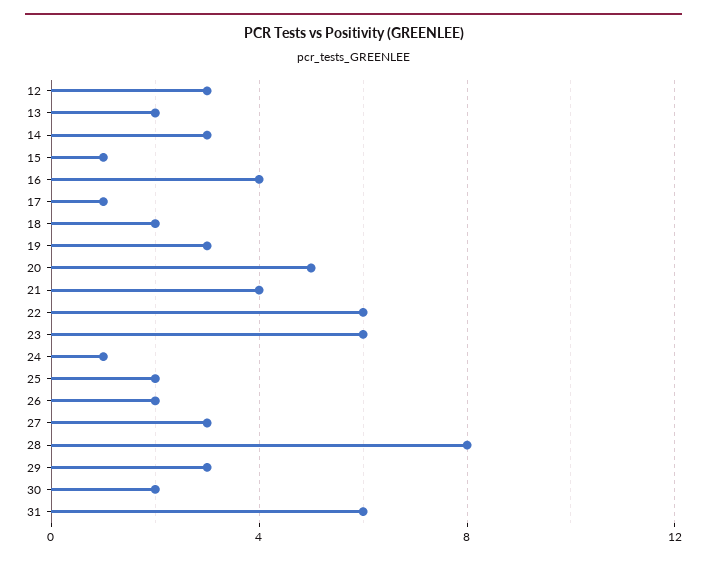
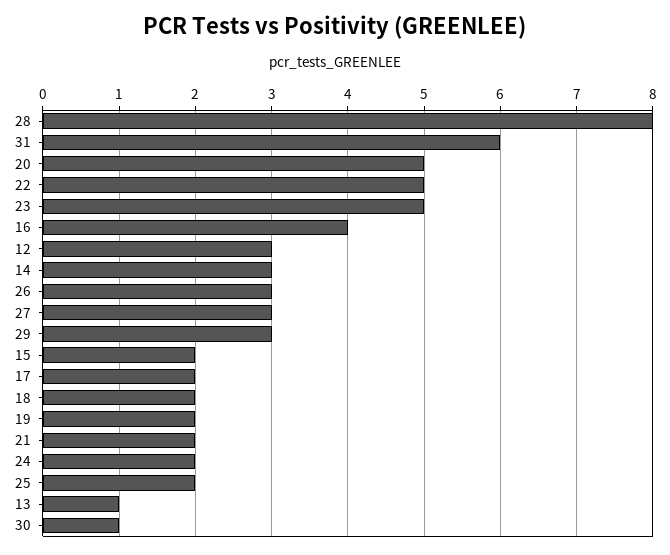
13: 2 -> 1
15: 1 -> 2
17: 1 -> 2
19: 3 -> 2
21: 4 -> 2
22: 6 -> 5
23: 6 -> 5
24: 1 -> 2
26: 2 -> 3
30: 2 -> 1

